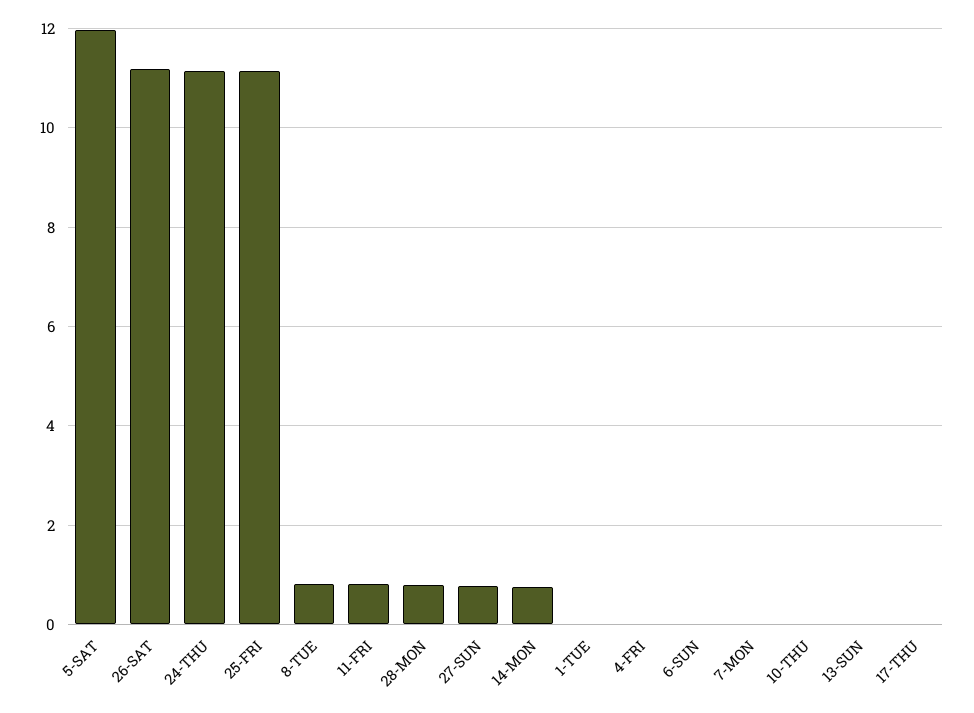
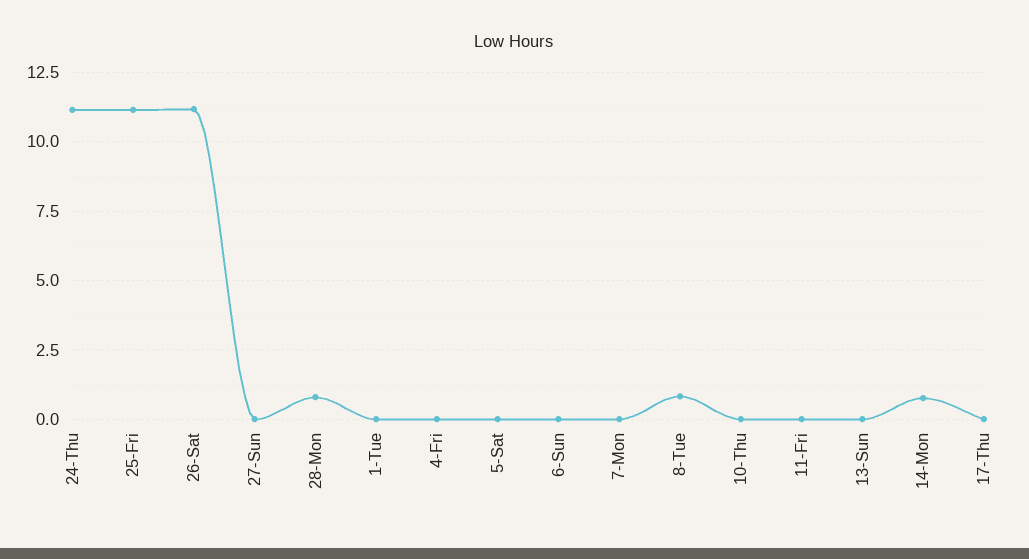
5-SAT: 12 -> 0
11-FRI: 0.8 -> 0
27-SUN: 0.8 -> 0

